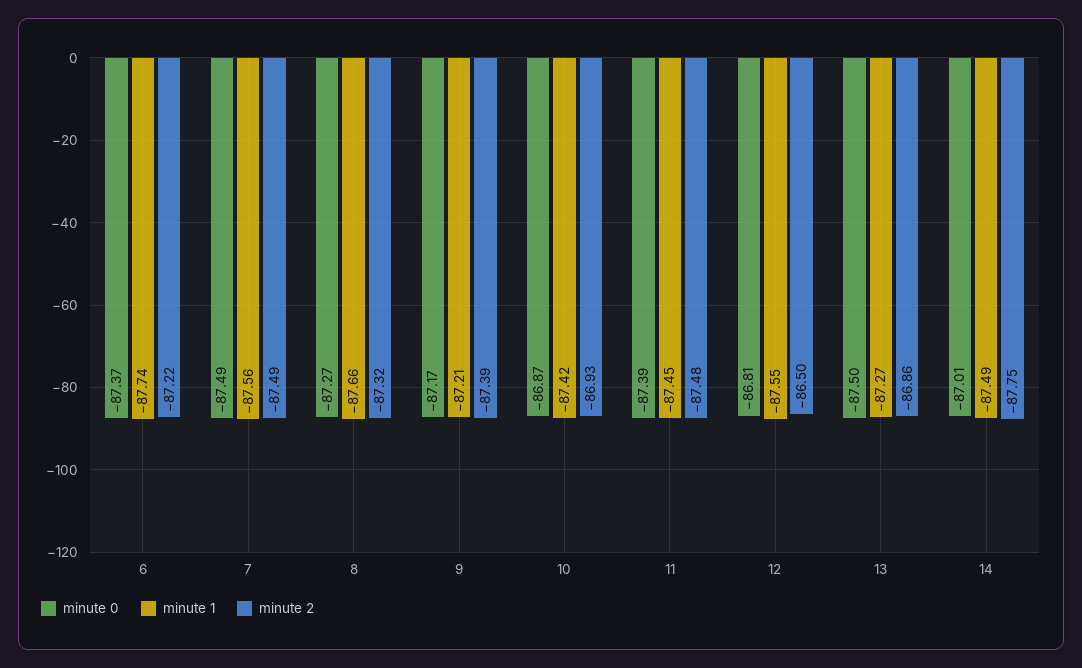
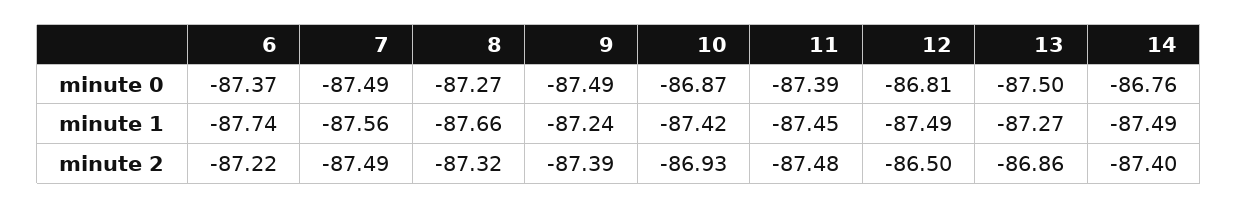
minute 0, 9: -87.17 -> -87.49
minute 1, 9: -87.21 -> -87.24
minute 1, 12: -87.55 -> -87.49
minute 0, 14: -87.01 -> -86.76
minute 2, 14: -87.75 -> -87.4

